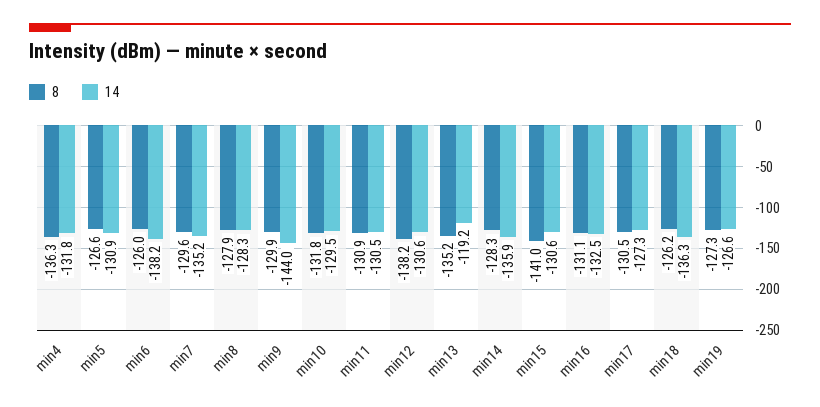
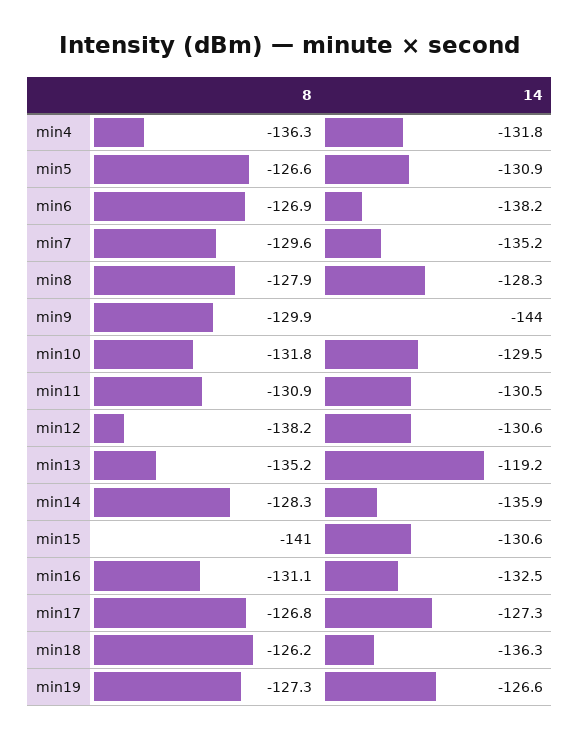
8, min6: -126 -> -126.9
8, min17: -130.5 -> -126.8

